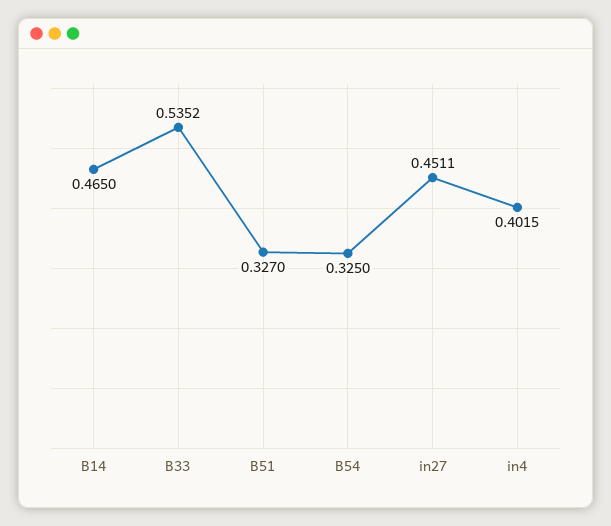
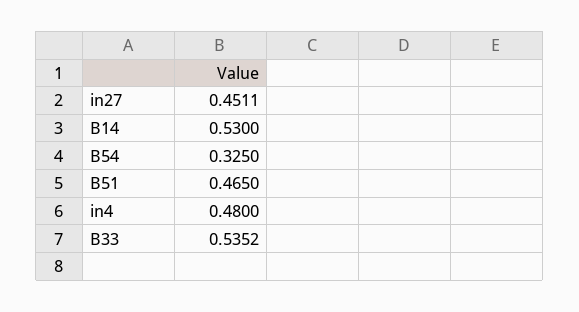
B14: 0.465 -> 0.53
B51: 0.327 -> 0.465
in4: 0.4015 -> 0.48

